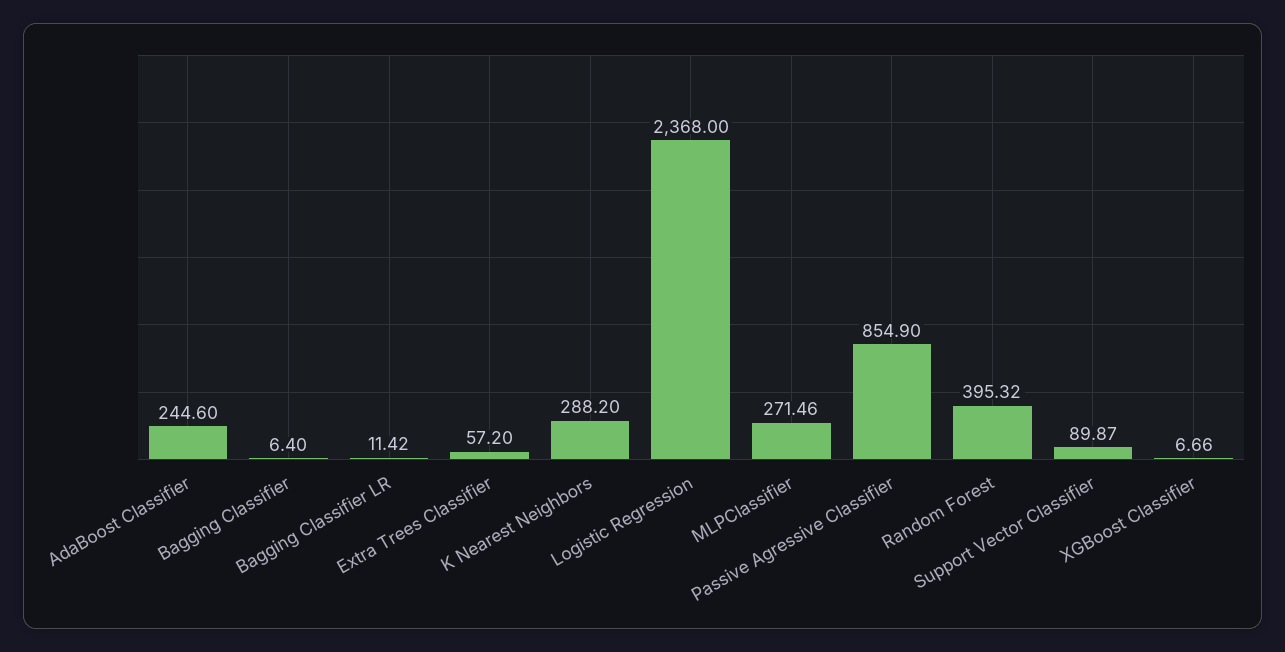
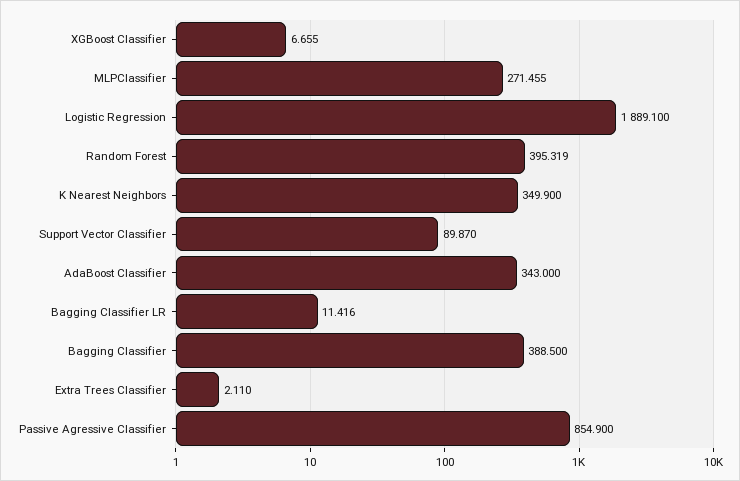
AdaBoost Classifier: 244.6 -> 343
Bagging Classifier: 6.4 -> 388.5
Extra Trees Classifier: 57.2 -> 2.11
K Nearest Neighbors: 288.2 -> 349.9
Logistic Regression: 2368 -> 1889.1

